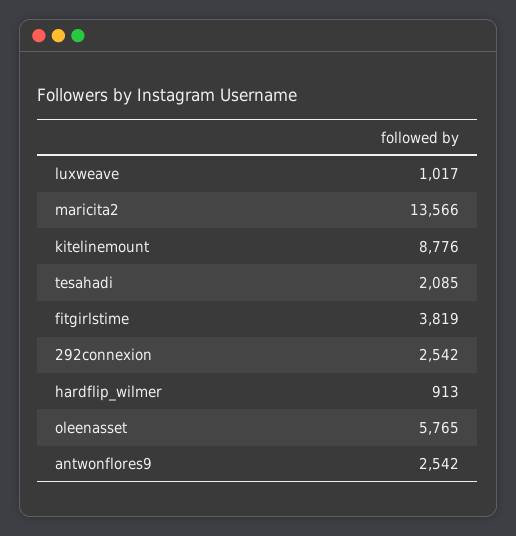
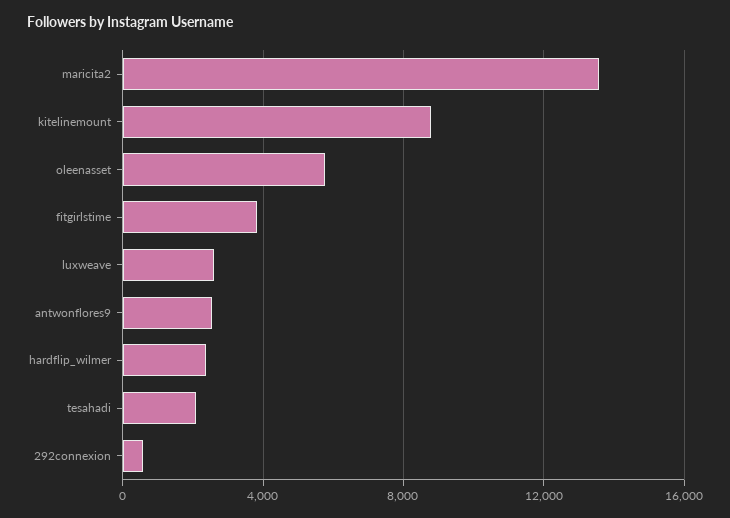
luxweave: 1017 -> 2500
292connexion: 2542 -> 500
hardflip_wilmer: 913 -> 2500

